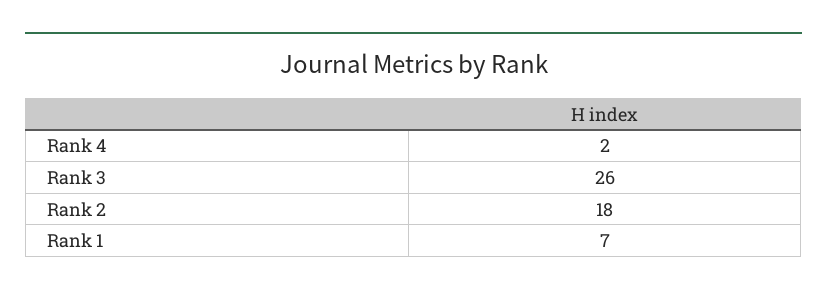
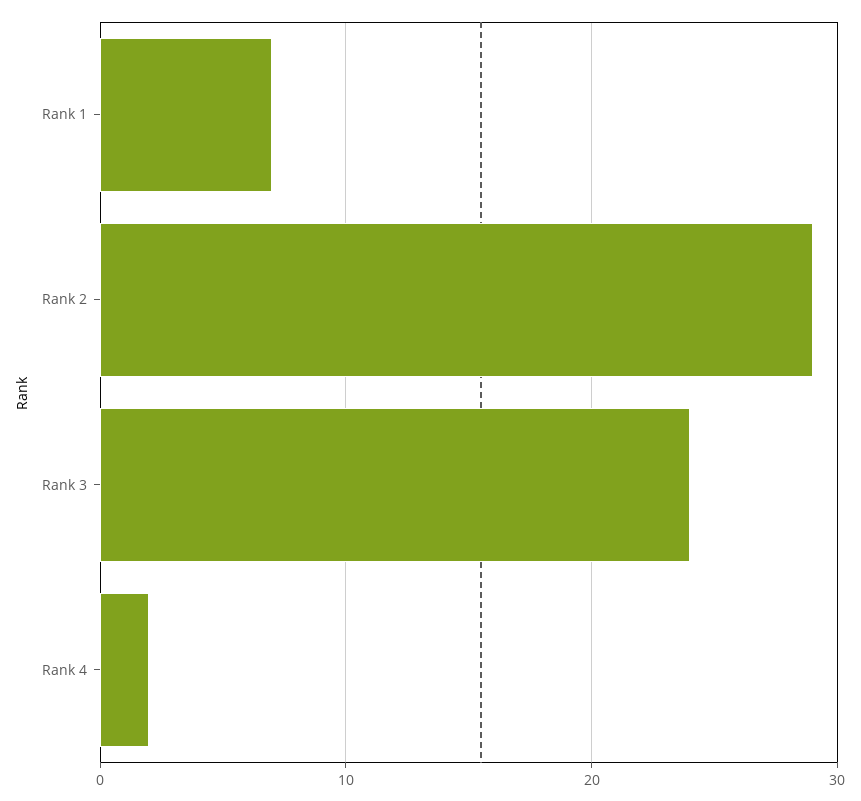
Rank 3: 26 -> 24
Rank 2: 18 -> 29

